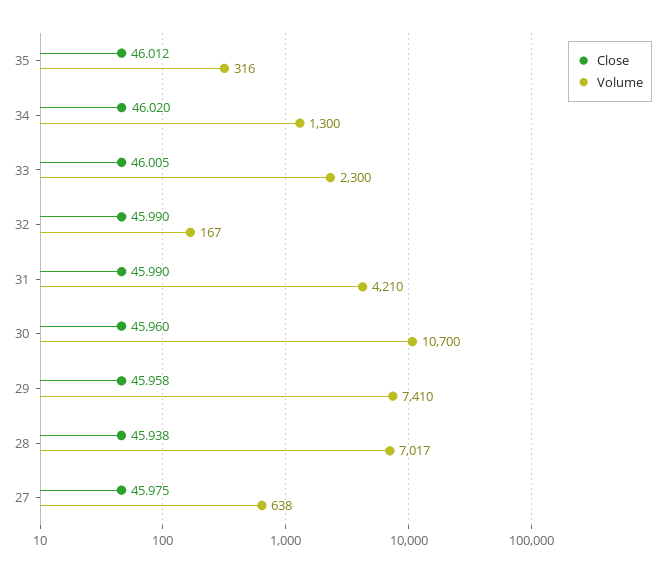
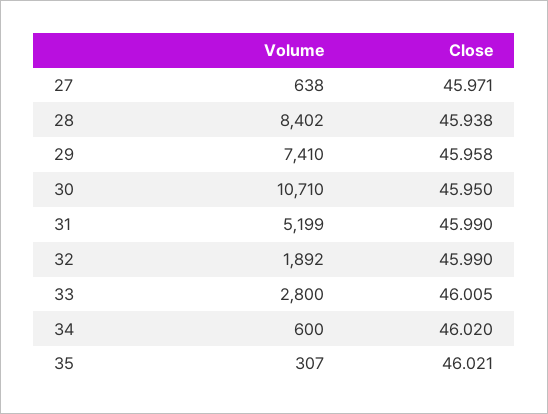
Close, 35: 46.012 -> 46.021
Volume, 35: 316 -> 307
Volume, 34: 1300 -> 600
Volume, 33: 2300 -> 2800
Volume, 32: 167 -> 1892
Volume, 31: 4210 -> 5199
Close, 30: 45.96 -> 45.95
Volume, 30: 10700 -> 10710
Volume, 28: 7017 -> 8402
Close, 27: 45.975 -> 45.971

